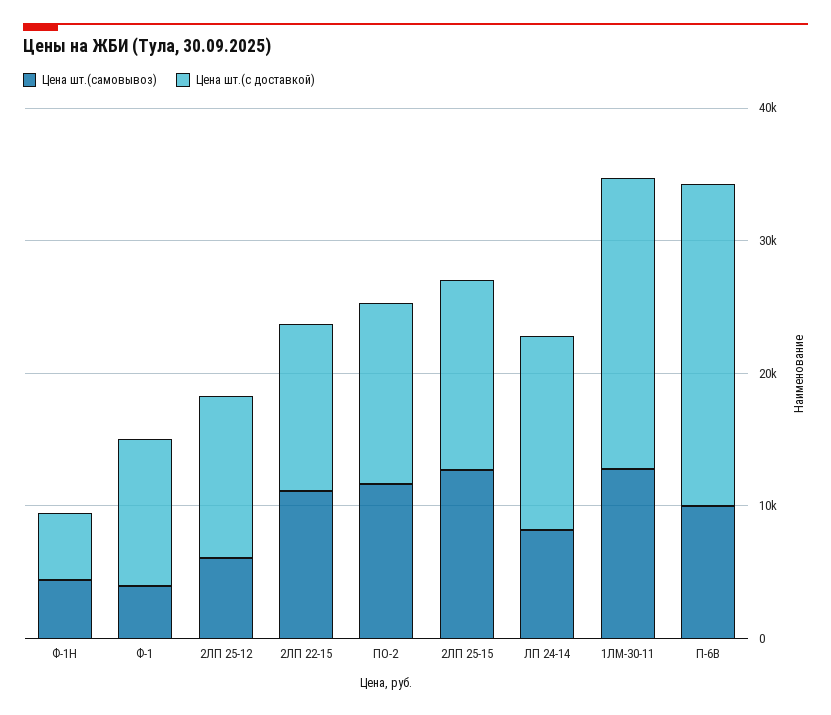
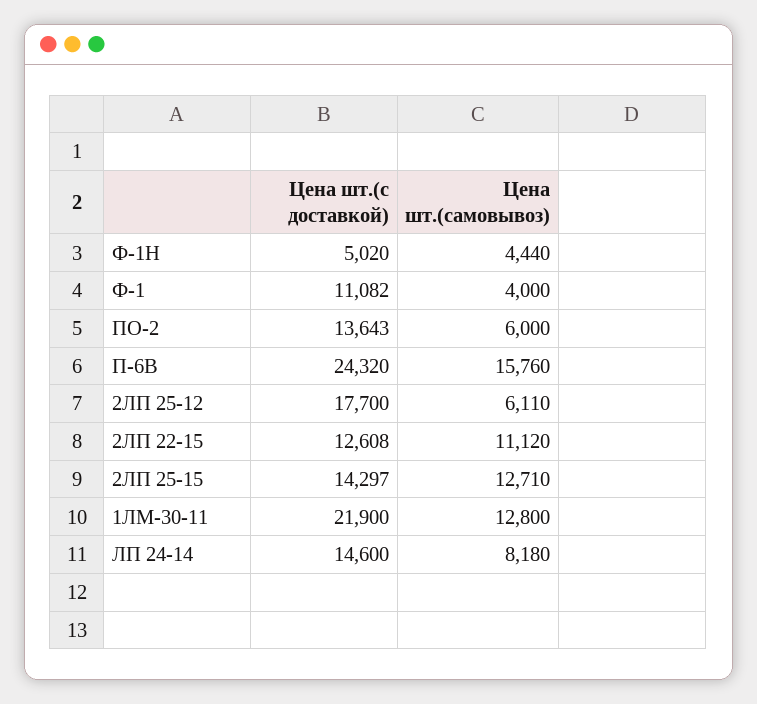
Цена шт.(с доставкой), 2ЛП 25-12: 12000 -> 17700
Цена шт.(самовывоз), ПО-2: 12000 -> 6000
Цена шт.(самовывоз), П-6В: 10000 -> 15760

